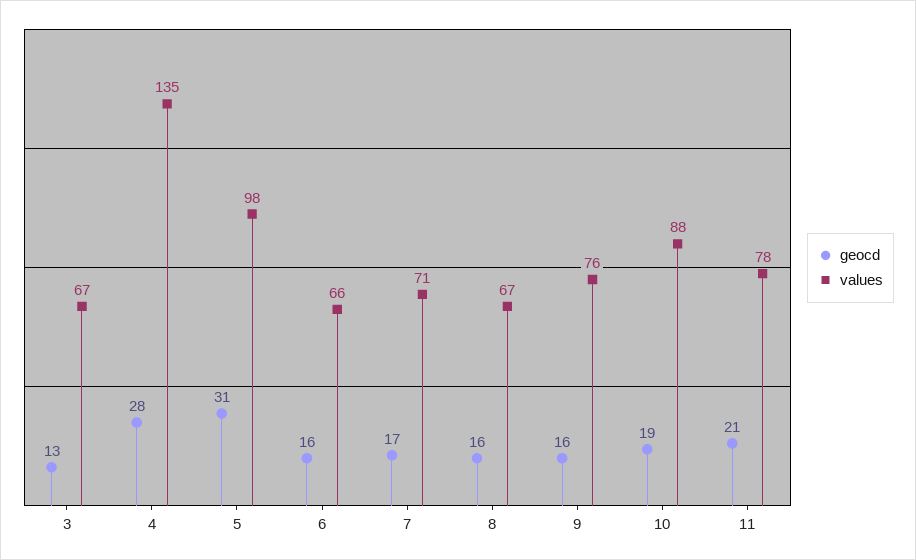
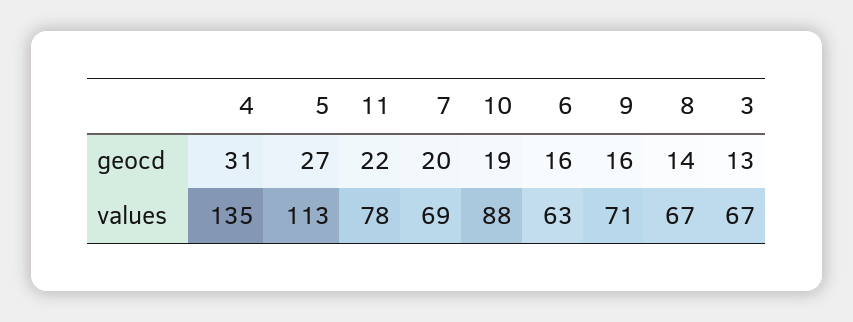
geocd, 4: 28 -> 31
geocd, 5: 31 -> 27
values, 5: 98 -> 113
values, 6: 66 -> 63
geocd, 7: 17 -> 20
values, 7: 71 -> 69
geocd, 8: 16 -> 14
values, 9: 76 -> 71
geocd, 11: 21 -> 22

